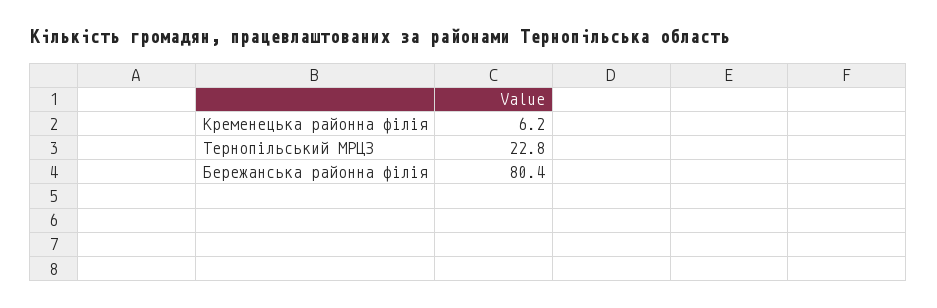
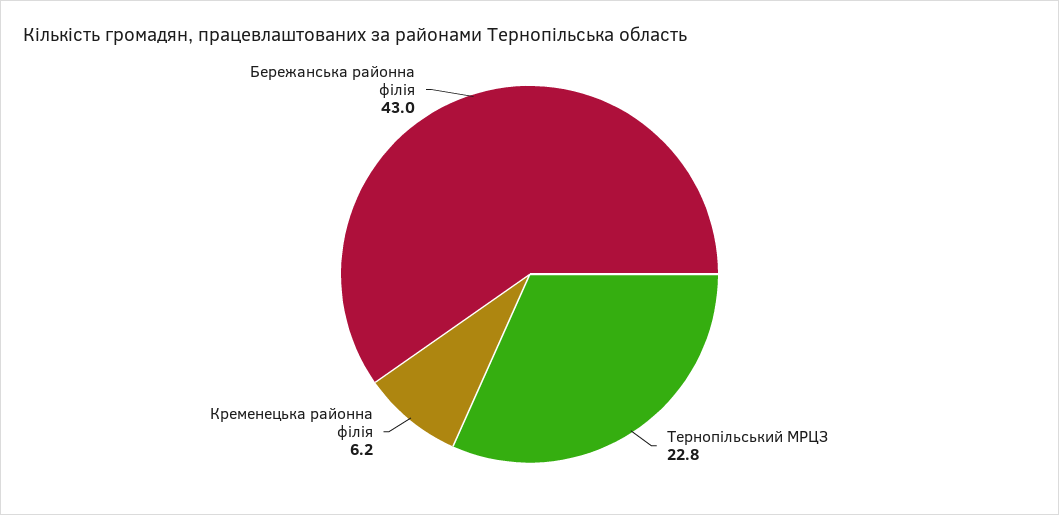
Бережанська районна філія: 80.4 -> 43

